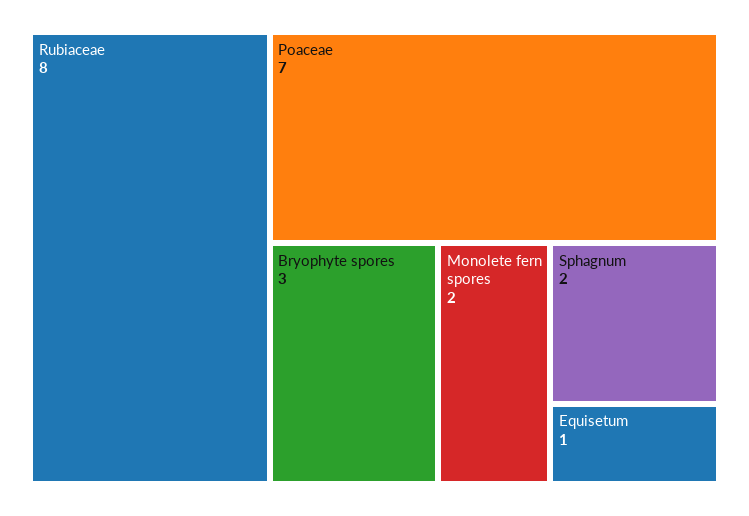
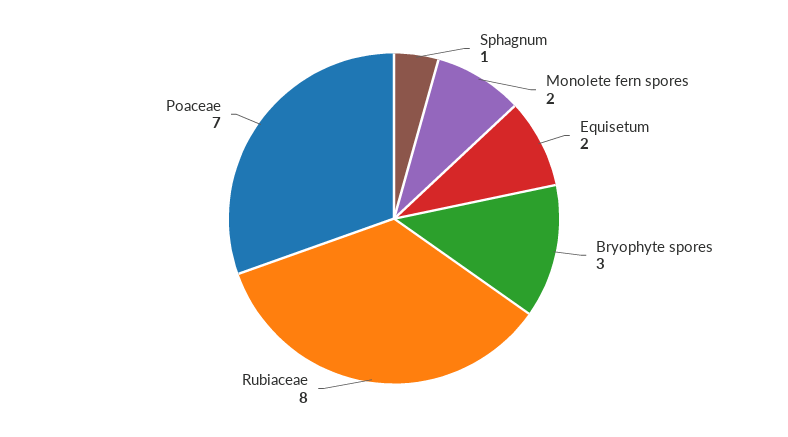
Sphagnum: 2 -> 1
Equisetum: 1 -> 2

